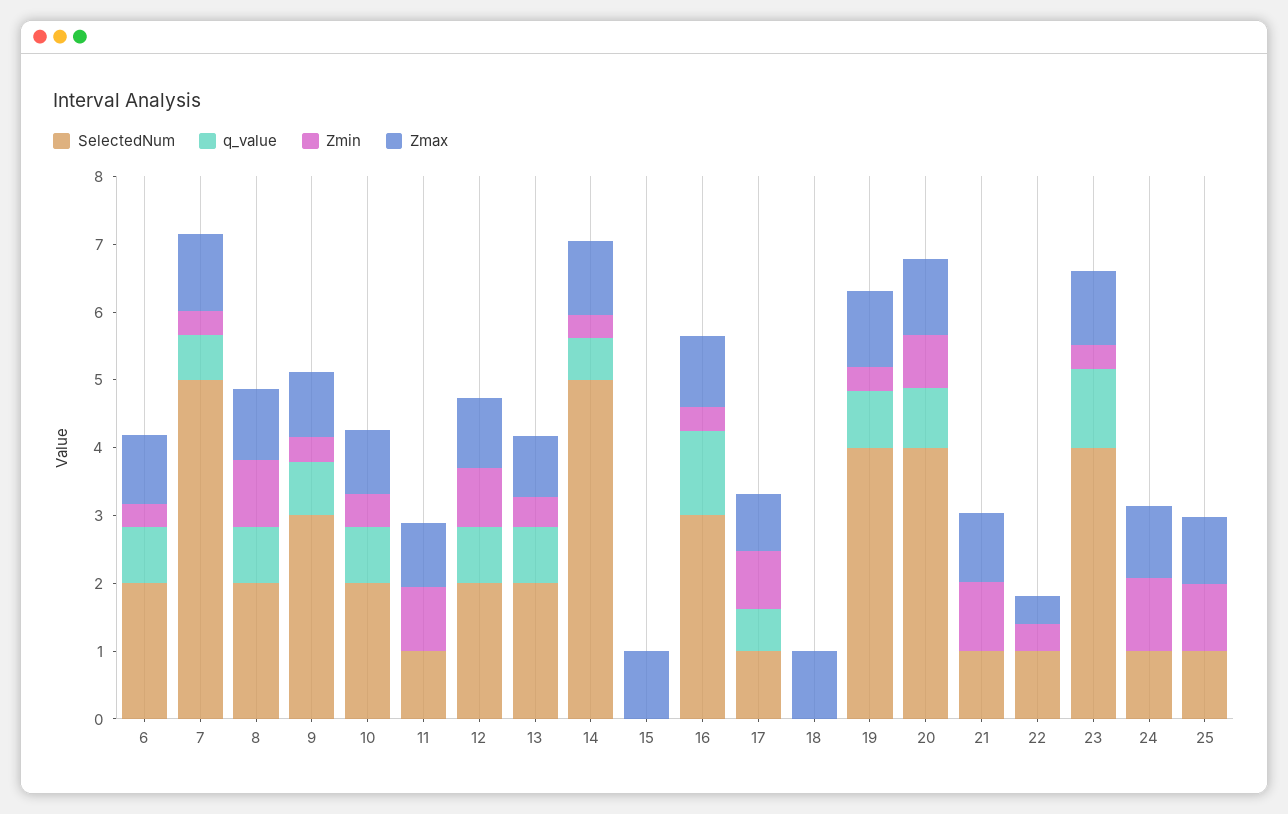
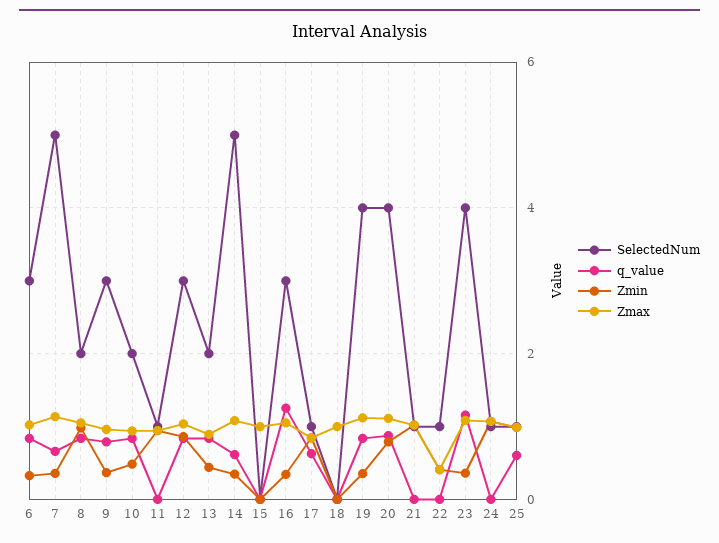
SelectedNum, 6: 2 -> 3
SelectedNum, 12: 2 -> 3
q_value, 25: 0 -> 0.6

